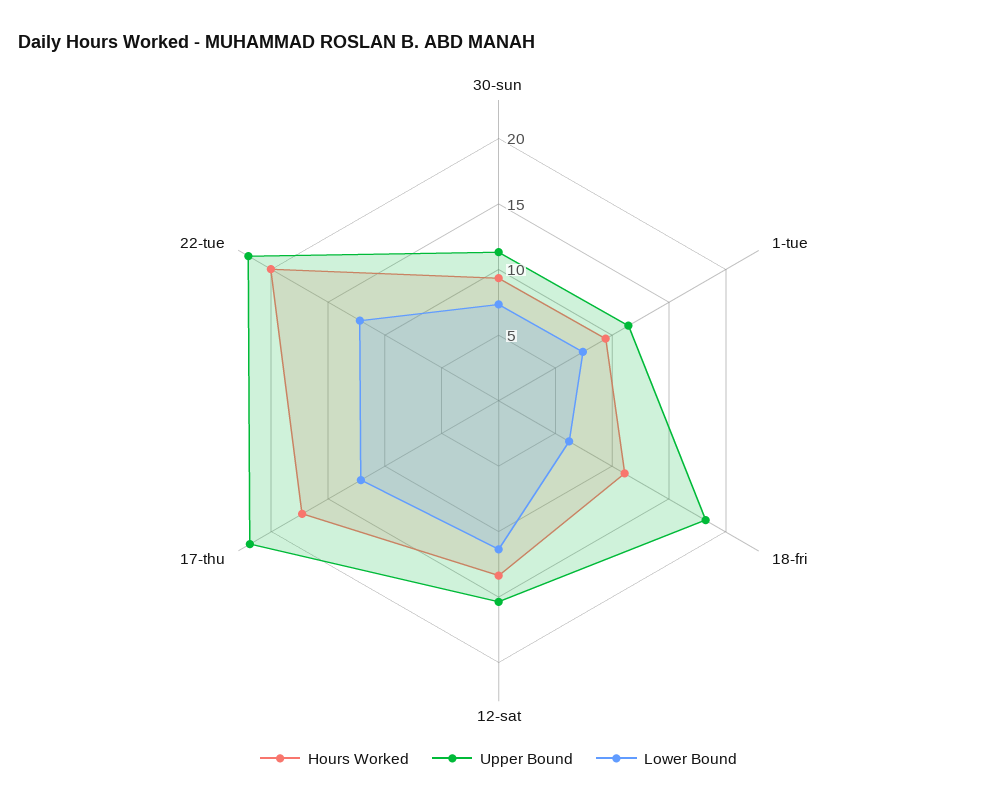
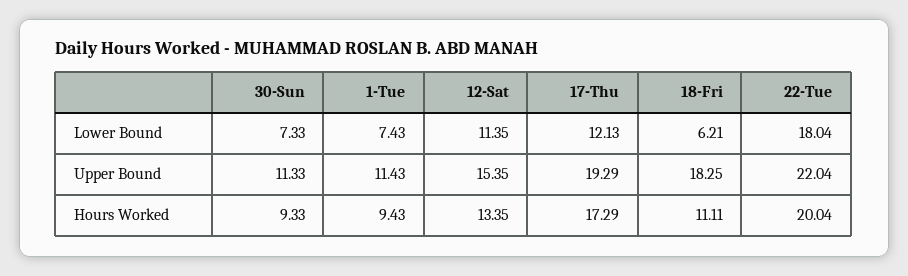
Upper Bound, 17-thu: 22 -> 19.29
Lower Bound, 22-tue: 12 -> 18.04

